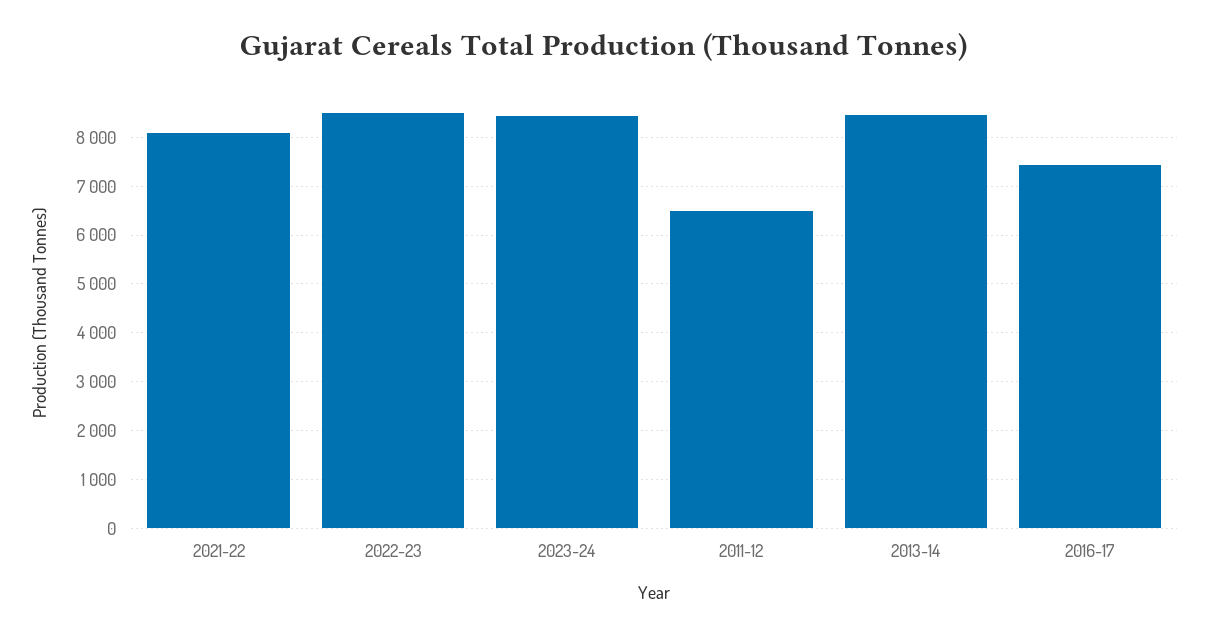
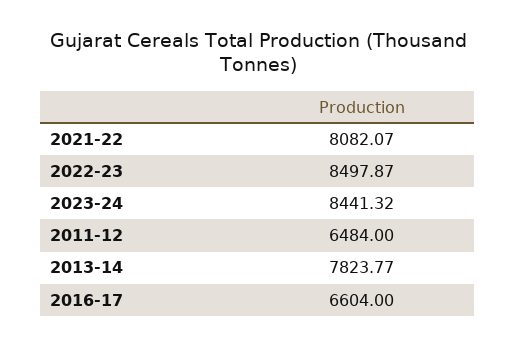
2013-14: 8400 -> 7823.77
2016-17: 7400 -> 6604

